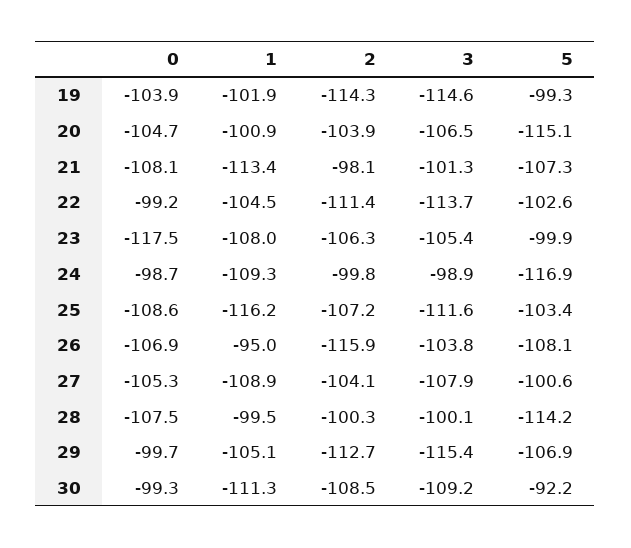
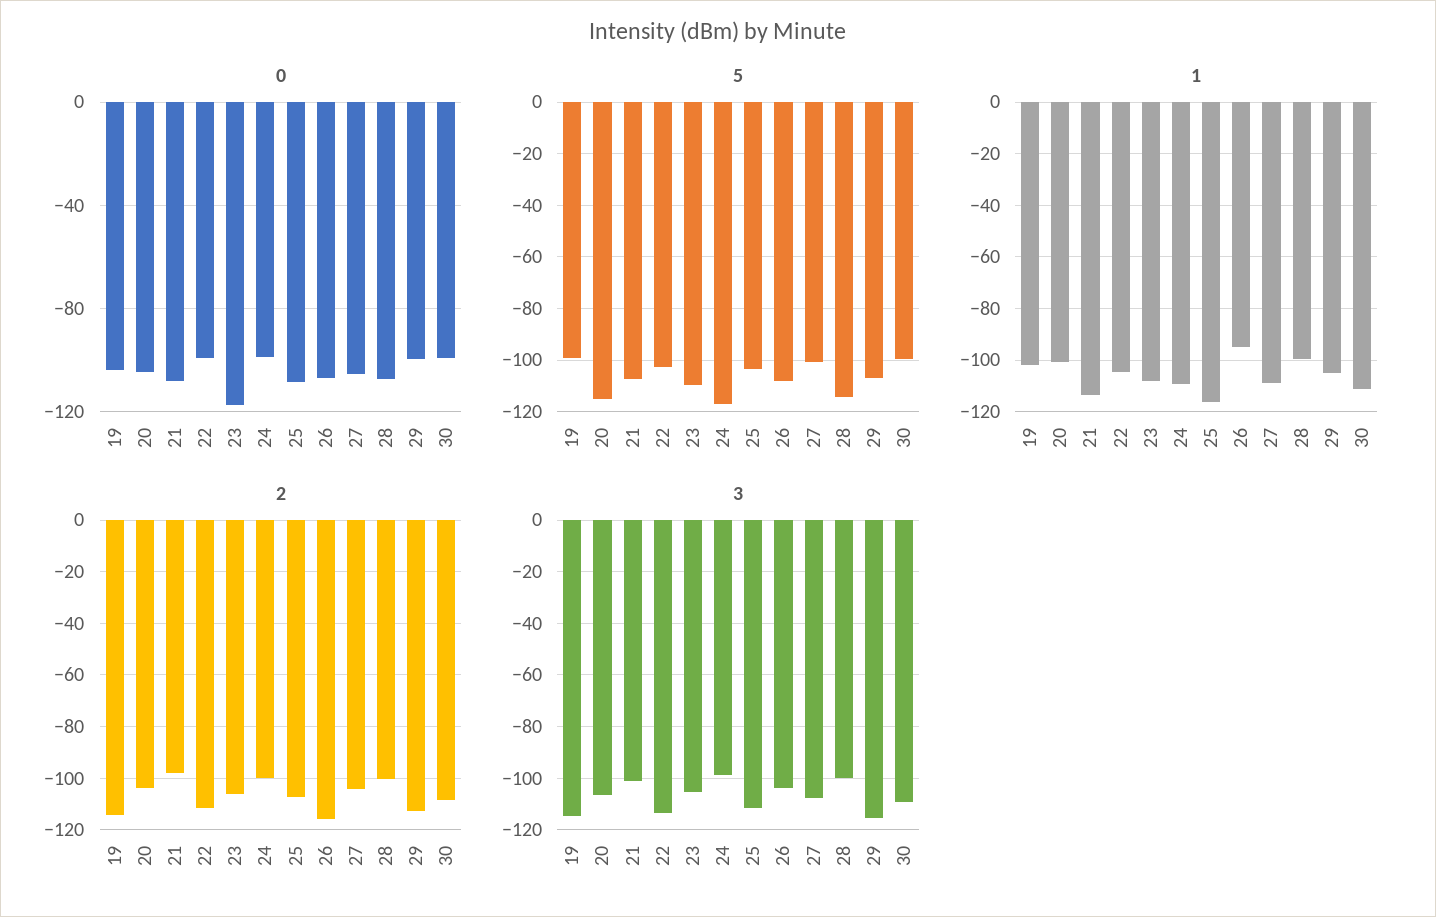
5, 23: -99.9 -> -110
5, 30: -92.2 -> -100

